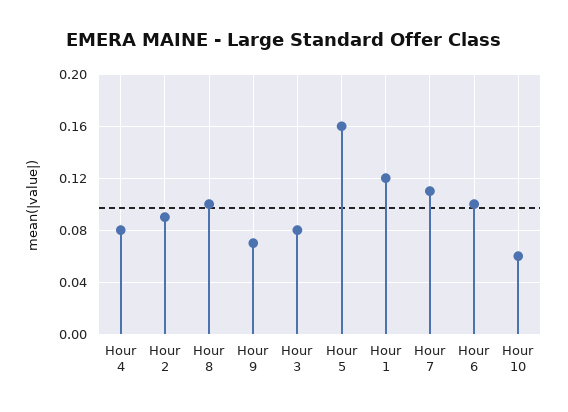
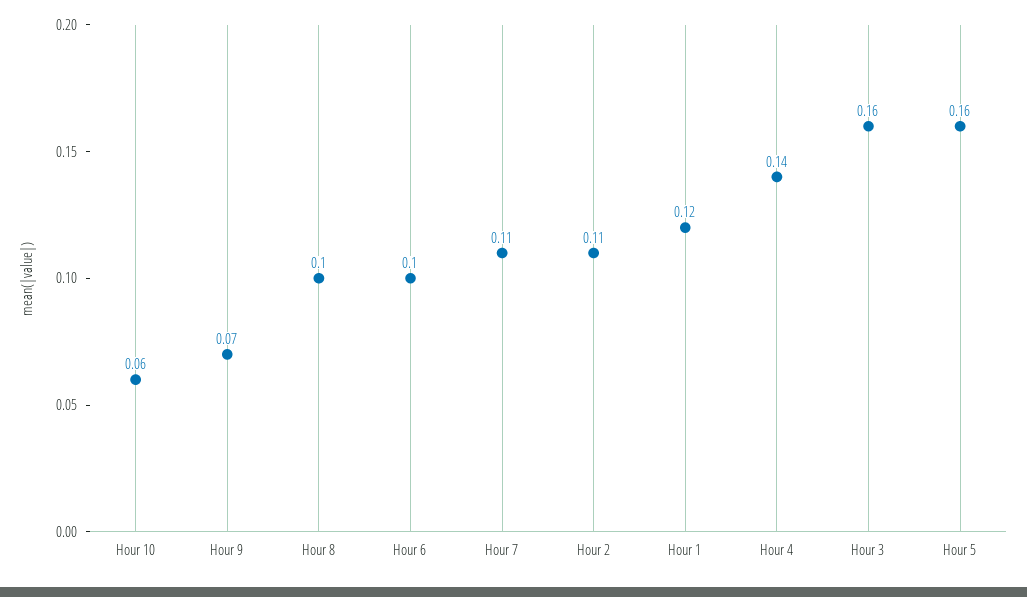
Hour 4: 0.08 -> 0.14
Hour 2: 0.09 -> 0.11
Hour 3: 0.08 -> 0.16

